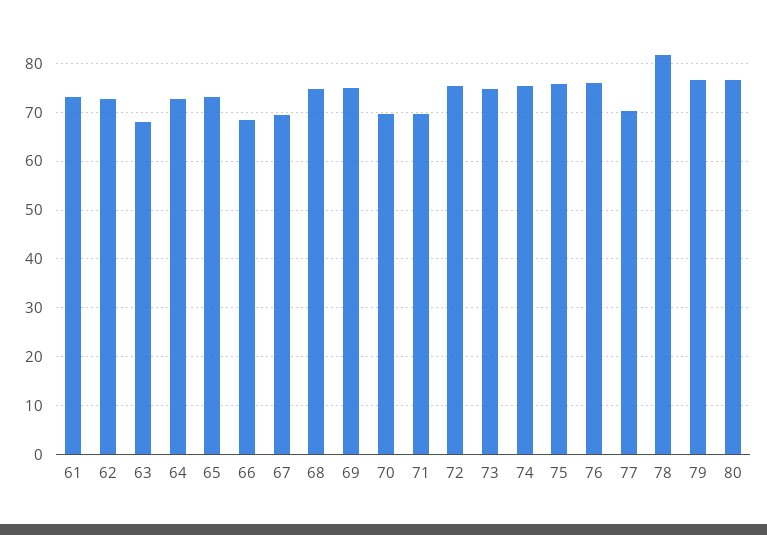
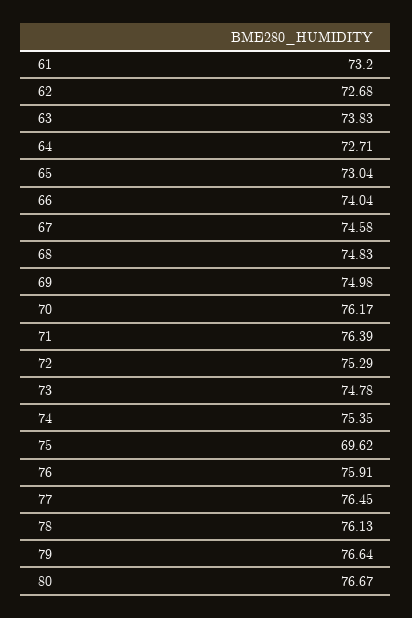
63: 68 -> 73.83
66: 68 -> 74.04
67: 70 -> 74.58
70: 70 -> 76.17
71: 70 -> 76.39
75: 76 -> 69.62
77: 70 -> 76.45
78: 82 -> 76.13

